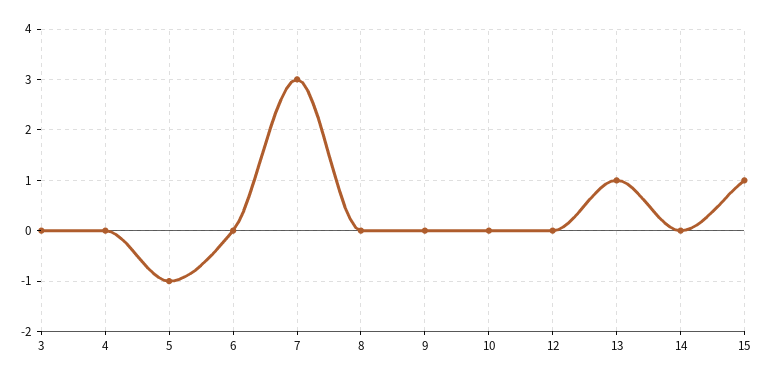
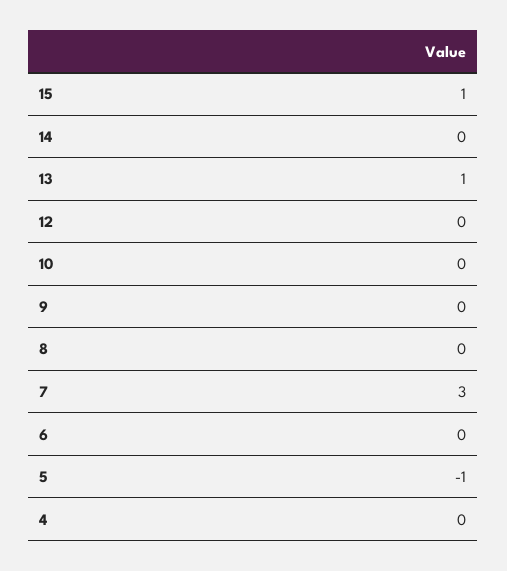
3: 0 -> none

